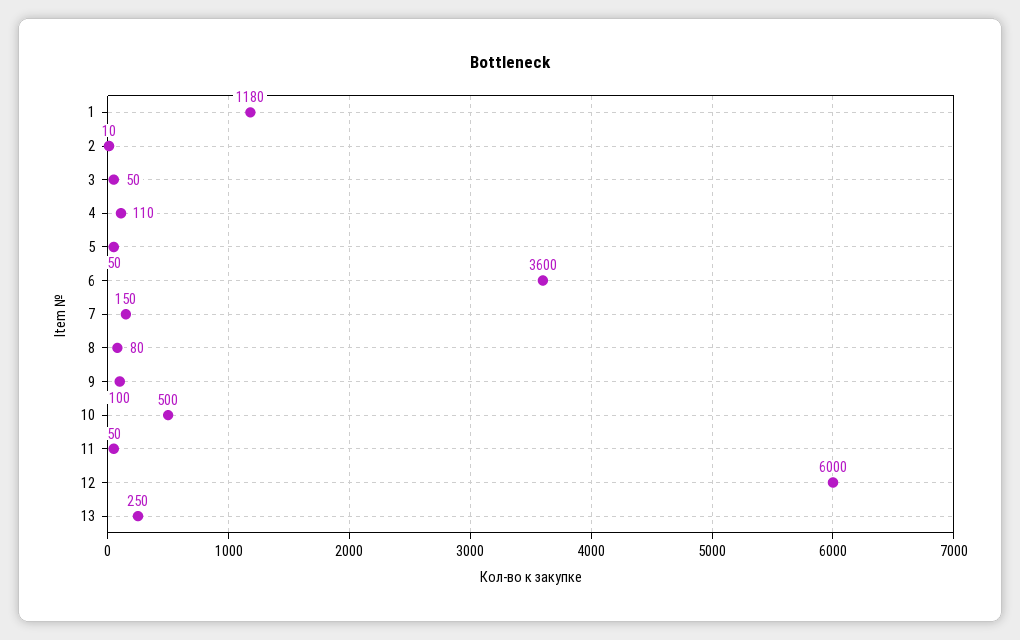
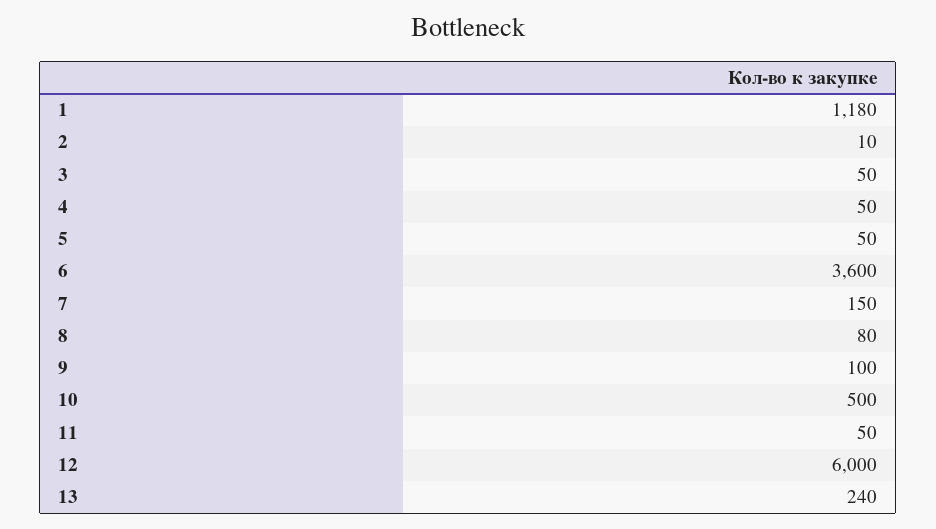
4: 110 -> 50
13: 250 -> 240

